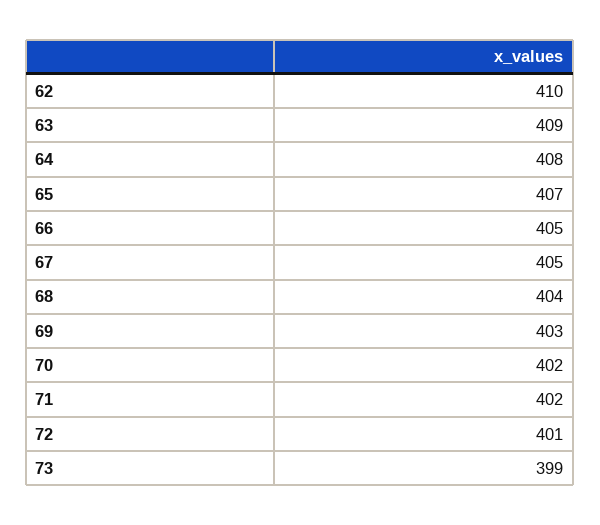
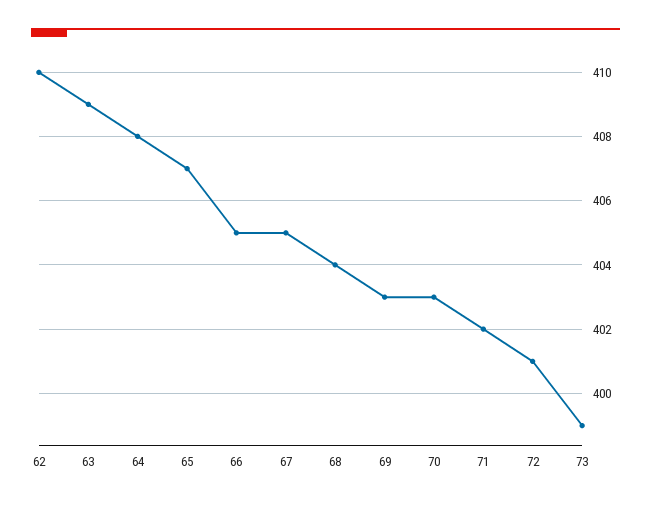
70: 402 -> 403

